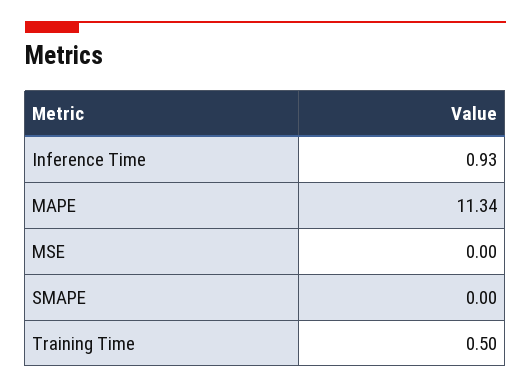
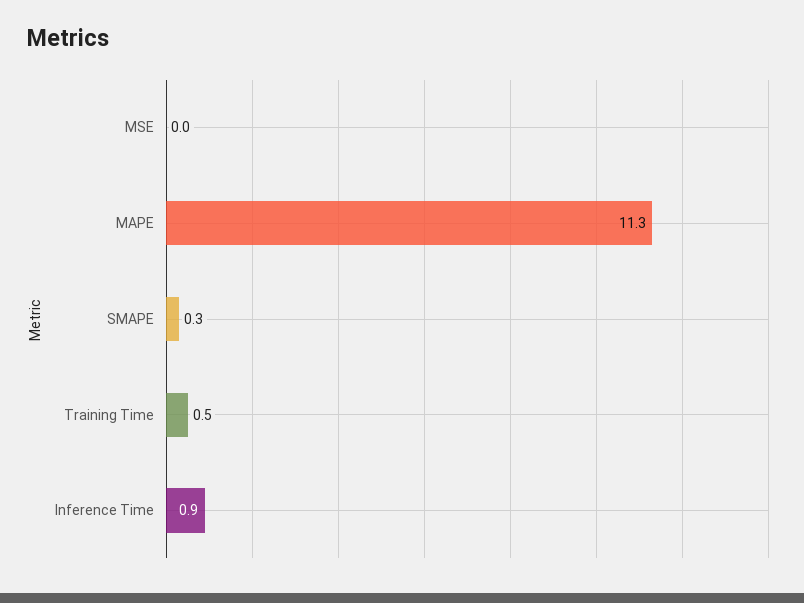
SMAPE: 0 -> 0.3

